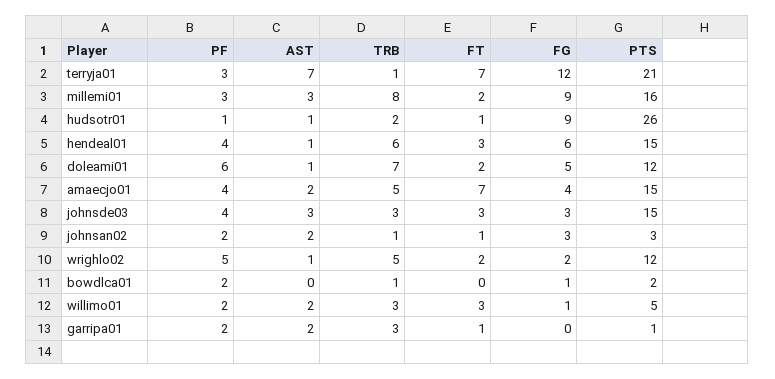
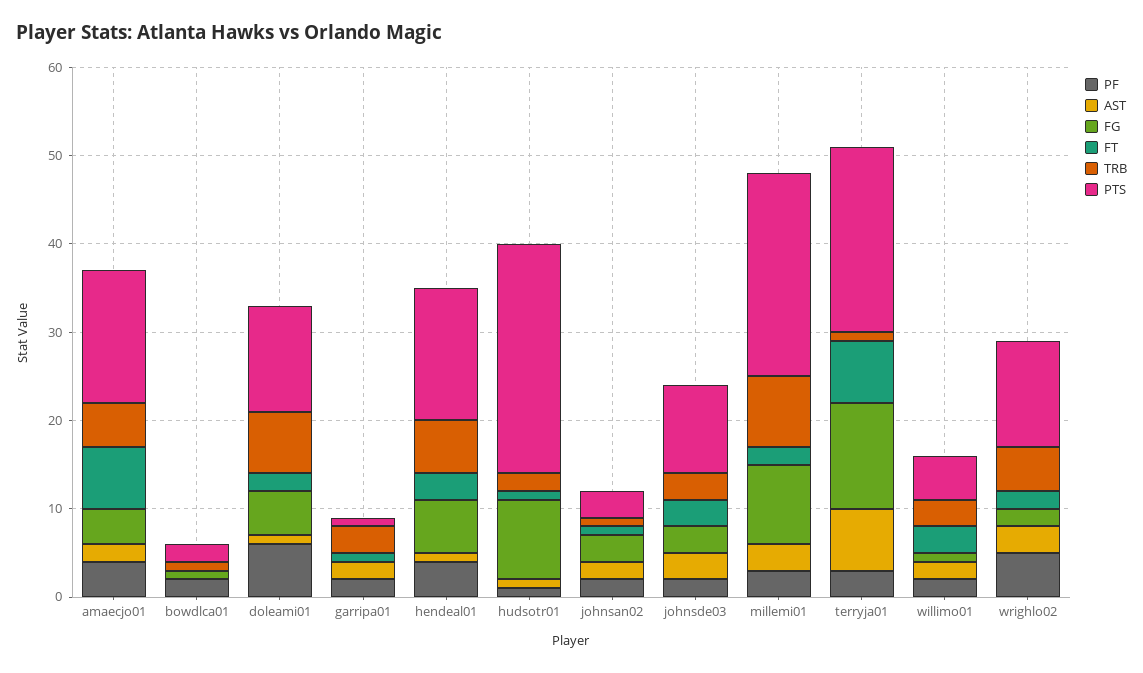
PTS, millemi01: 16 -> 23
PF, johnsde03: 4 -> 2
PTS, johnsde03: 15 -> 10
AST, wrighlo02: 1 -> 3

